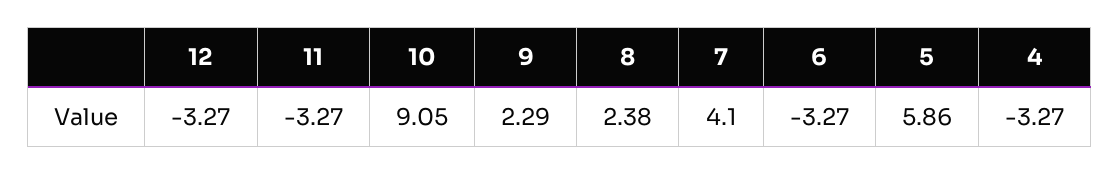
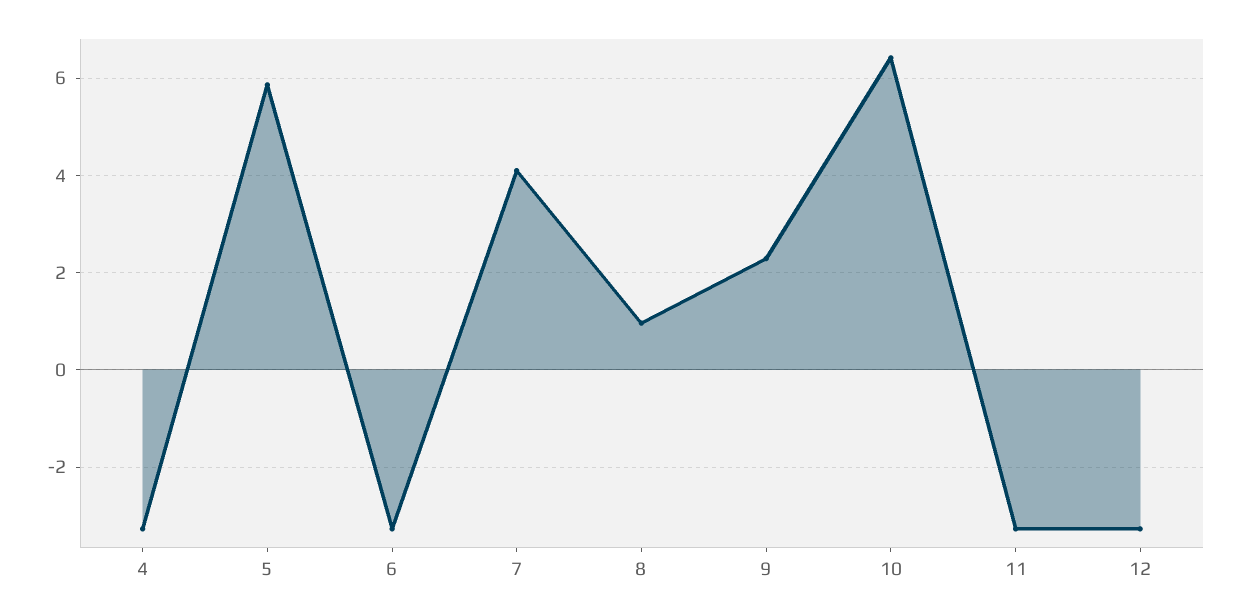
10: 9.05 -> 6.4
8: 2.38 -> 1

